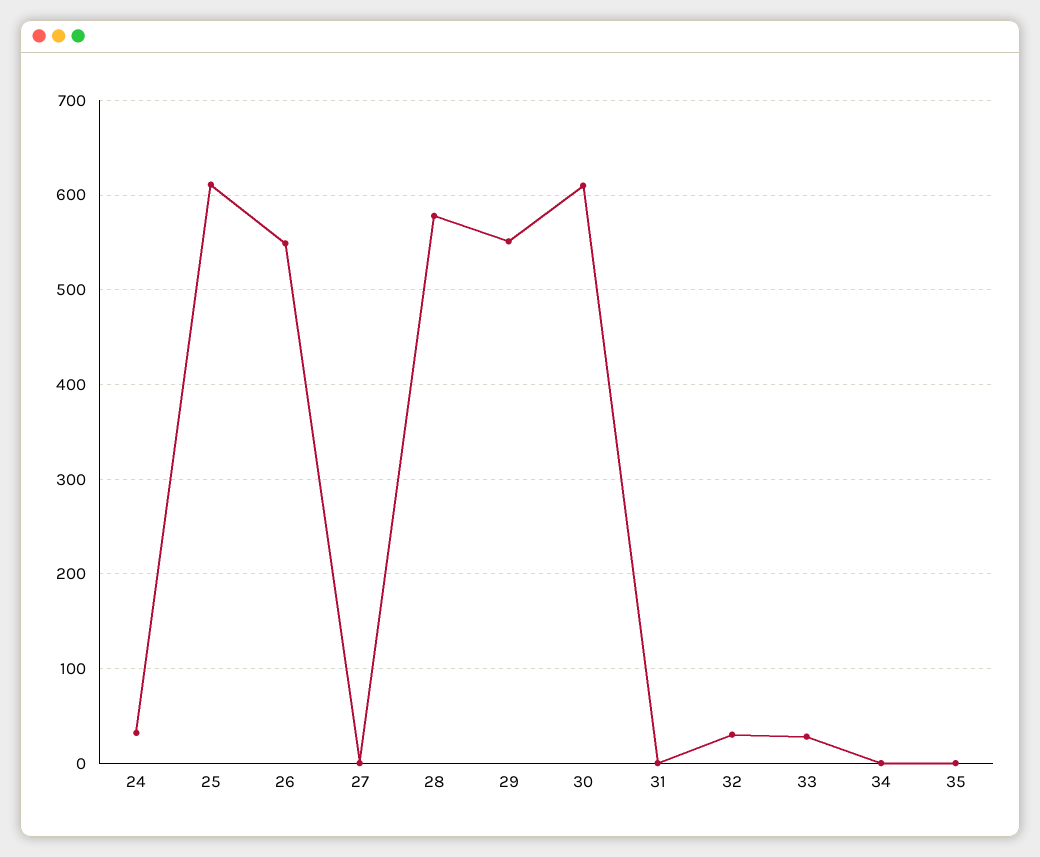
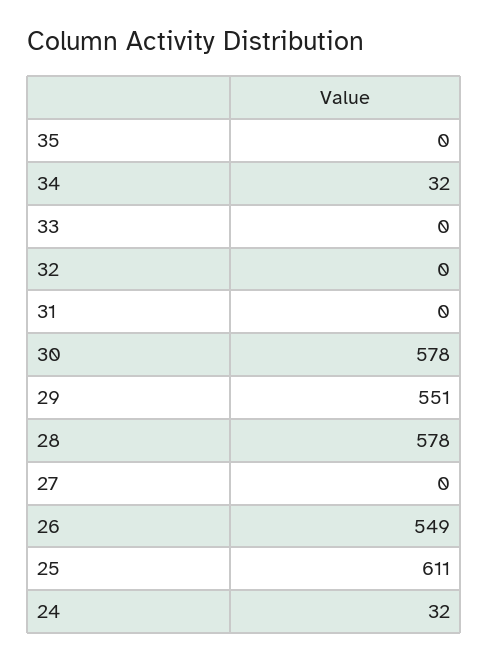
30: 610 -> 578
32: 30 -> 0
33: 30 -> 0
34: 0 -> 32

